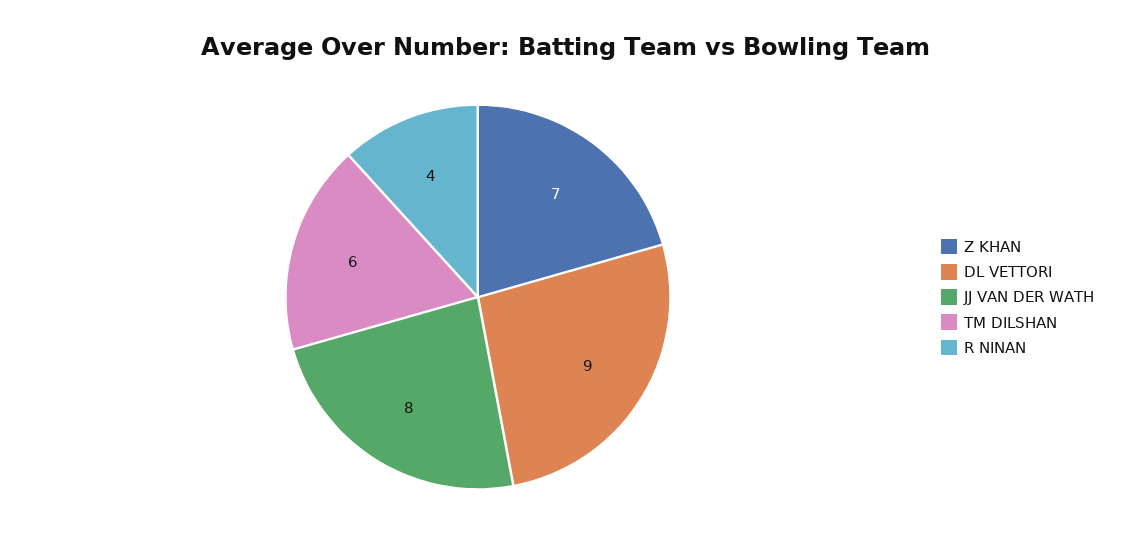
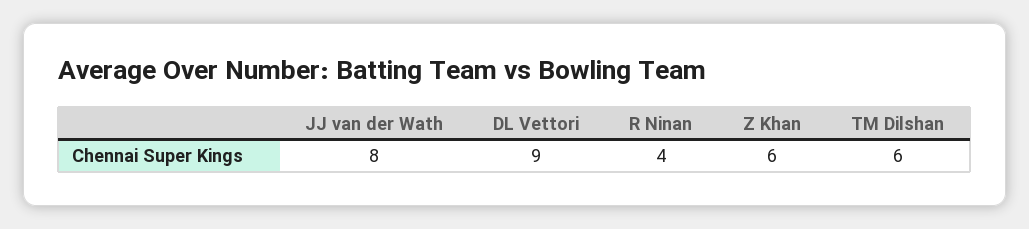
Z KHAN: 7 -> 6

